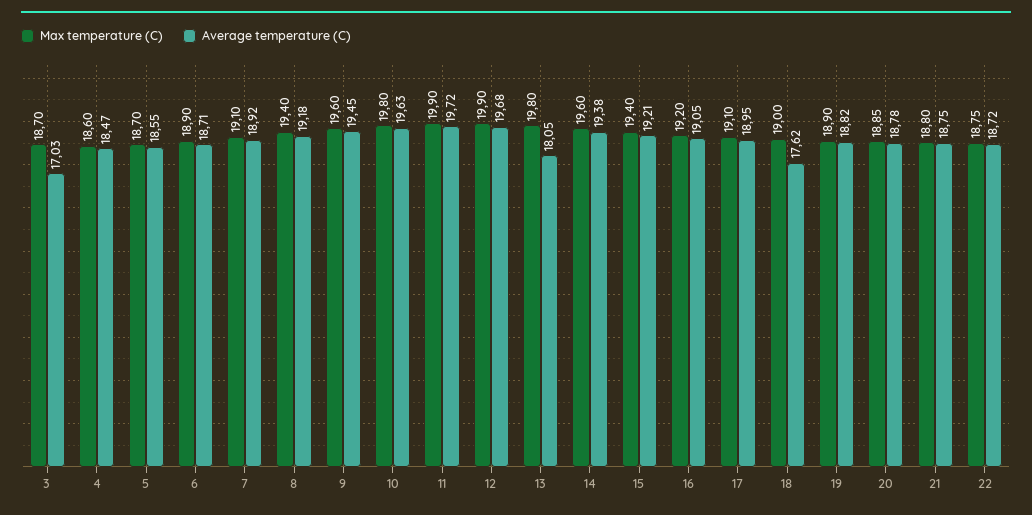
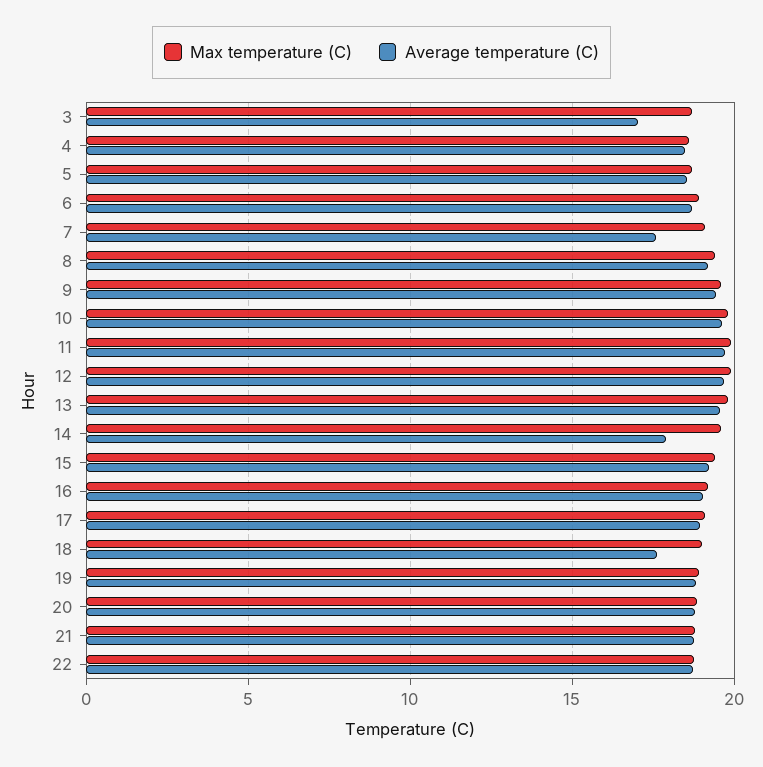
Average temperature (C), 7: 18.92 -> 17.5
Average temperature (C), 13: 18.05 -> 19.5
Average temperature (C), 14: 19.38 -> 18

